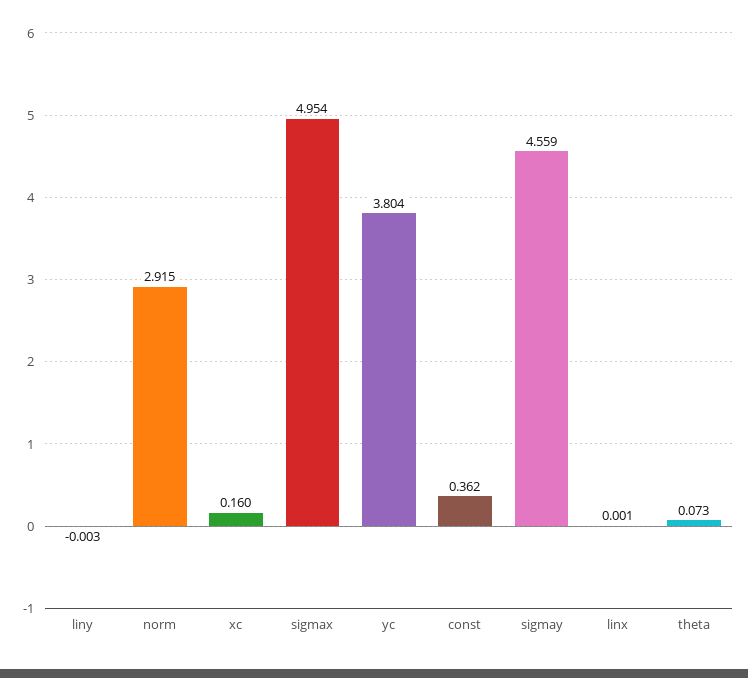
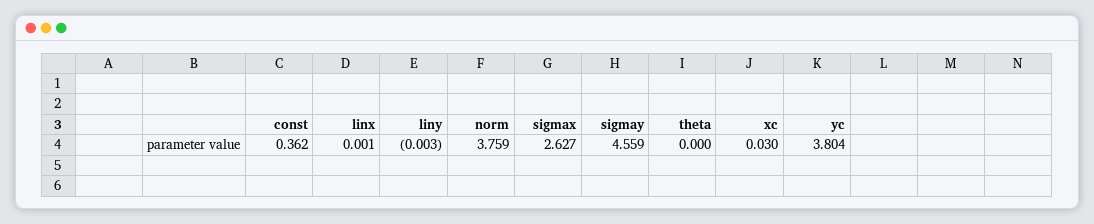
norm: 2.915 -> 3.759
xc: 0.16 -> 0.03
sigmax: 4.954 -> 2.627
theta: 0.073 -> 0

